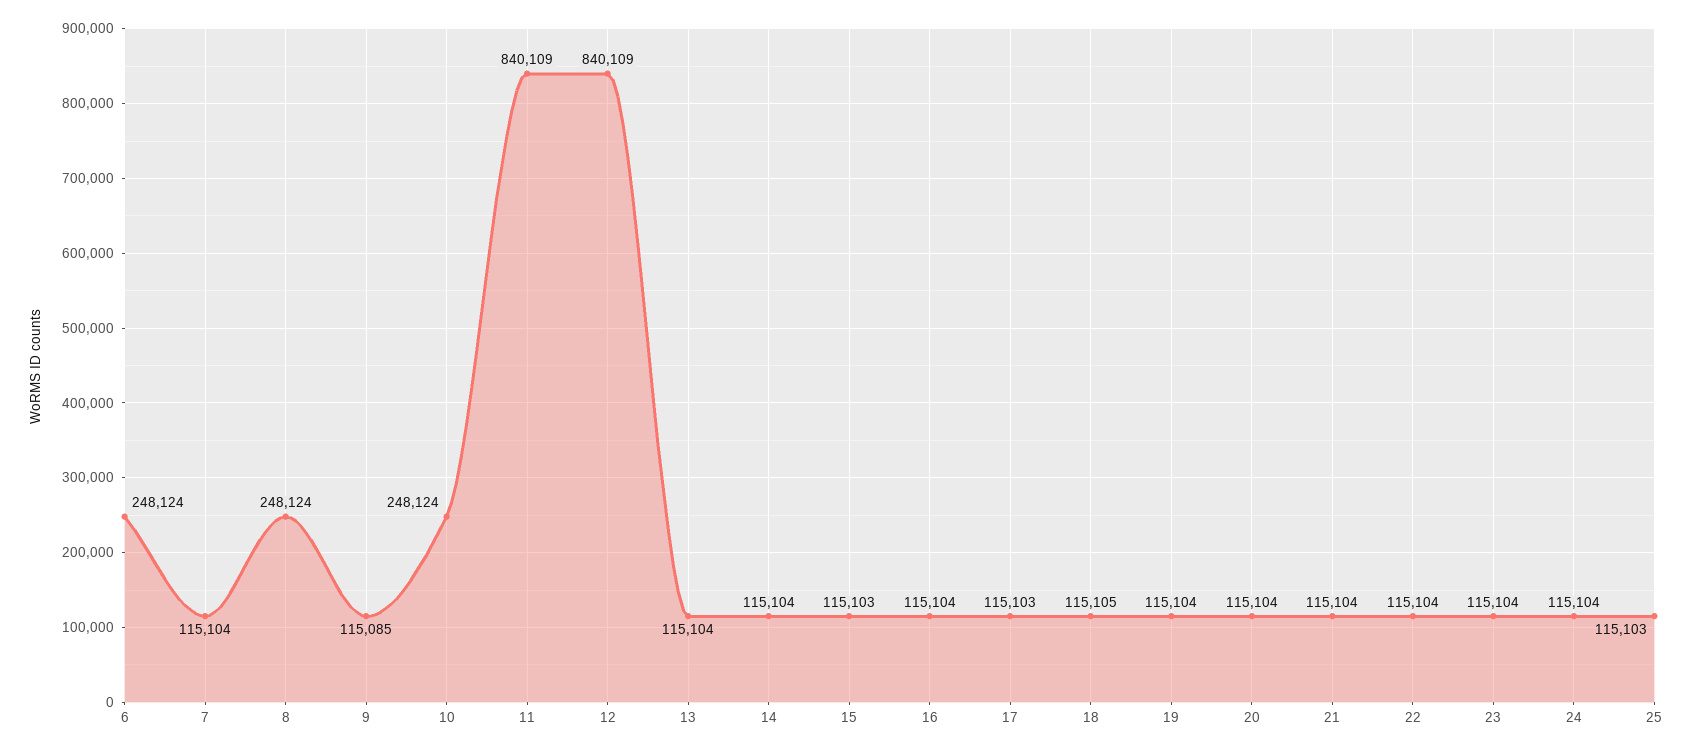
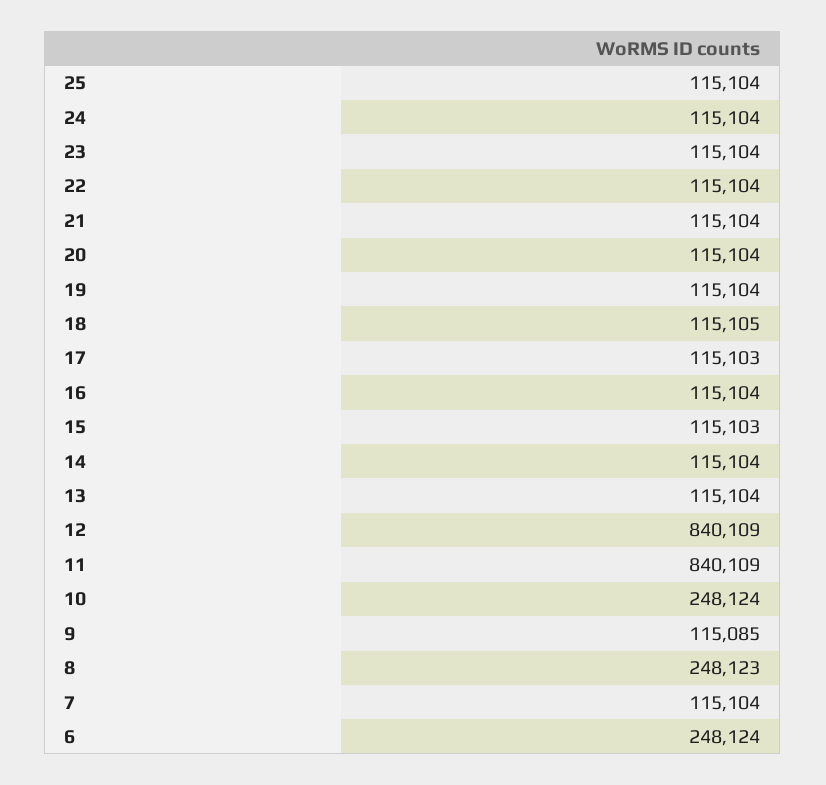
8: 248124 -> 248123
25: 115103 -> 115104

